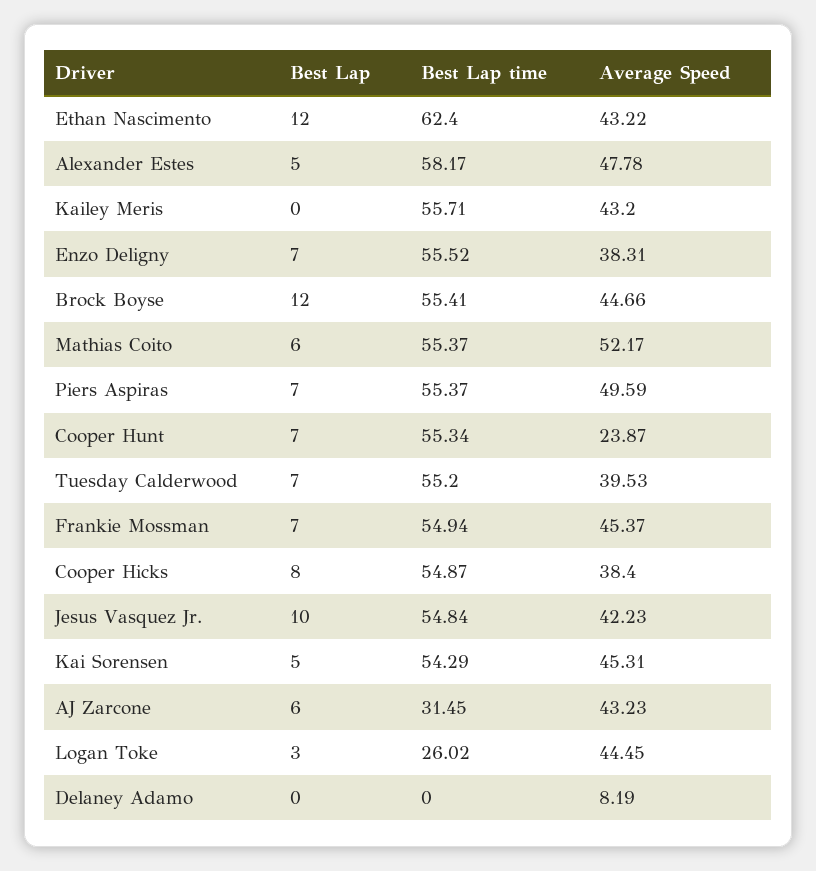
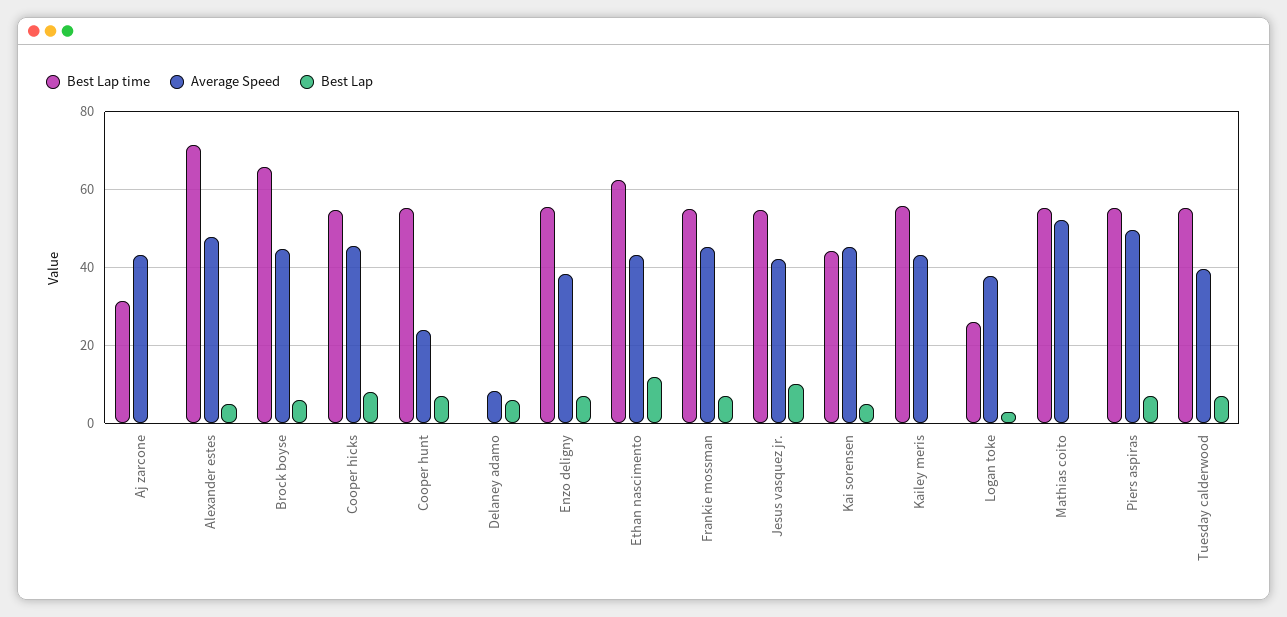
Best Lap time, Alexander Estes: 58.17 -> 72
Best Lap, Brock Boyse: 12 -> 6
Best Lap time, Brock Boyse: 55.41 -> 66
Best Lap, Mathias Coito: 6 -> 0
Average Speed, Cooper Hicks: 38.4 -> 46
Best Lap time, Kai Sorensen: 54.29 -> 44
Best Lap, AJ Zarcone: 6 -> 0
Average Speed, Logan Toke: 44.45 -> 38
Best Lap, Delaney Adamo: 0 -> 6

